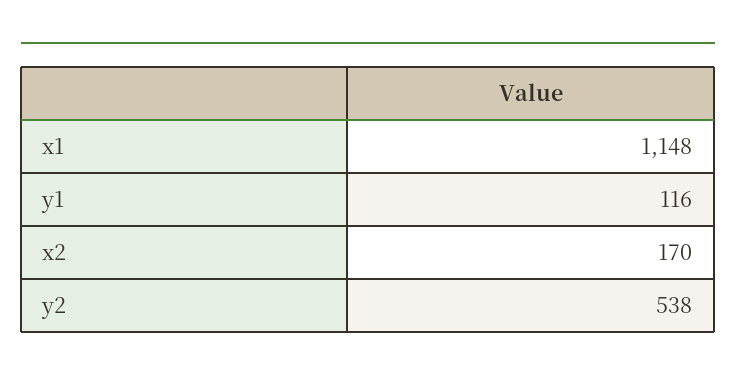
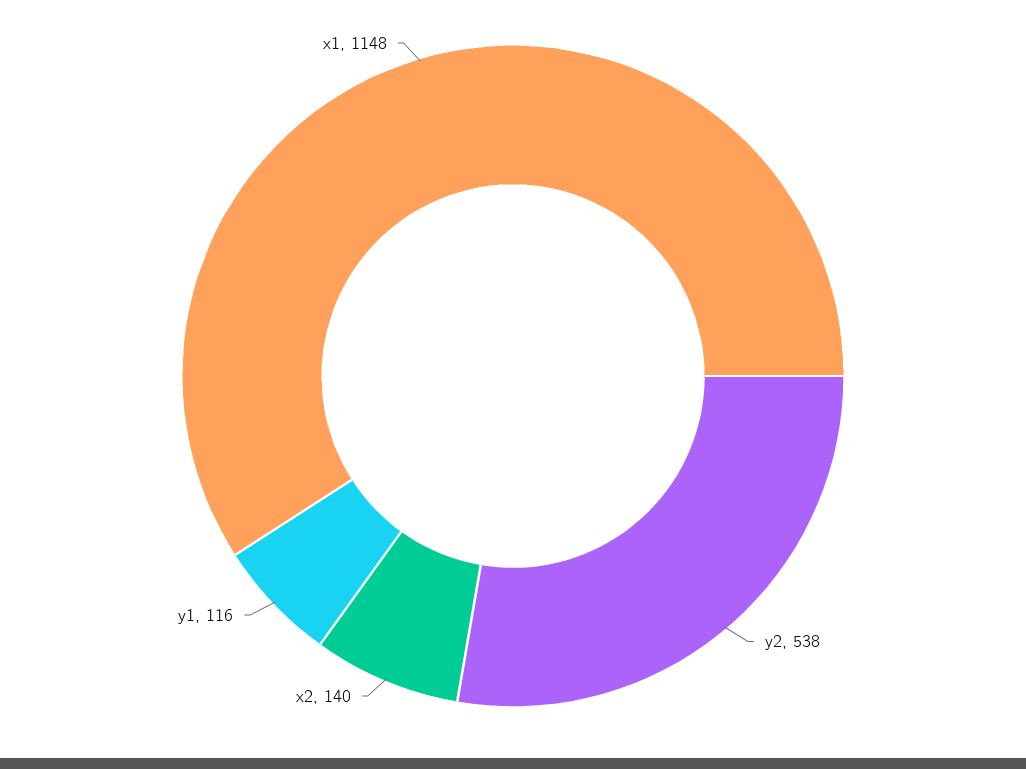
x2: 170 -> 140

